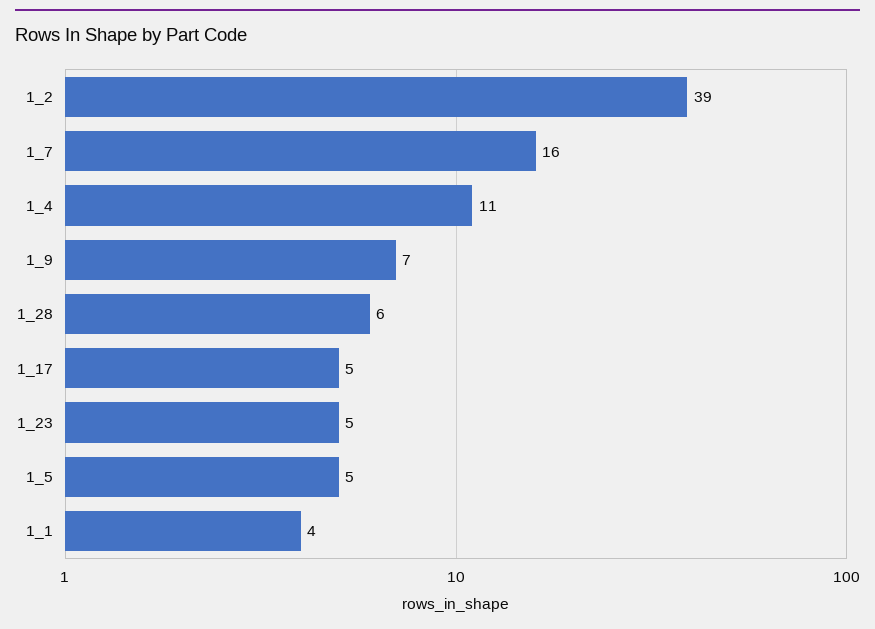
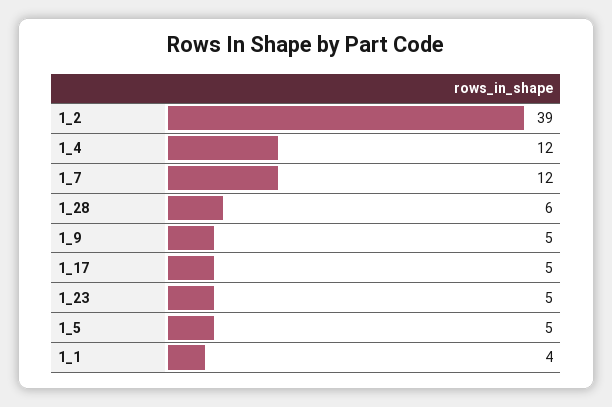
1_7: 16 -> 12
1_4: 11 -> 12
1_9: 7 -> 5

